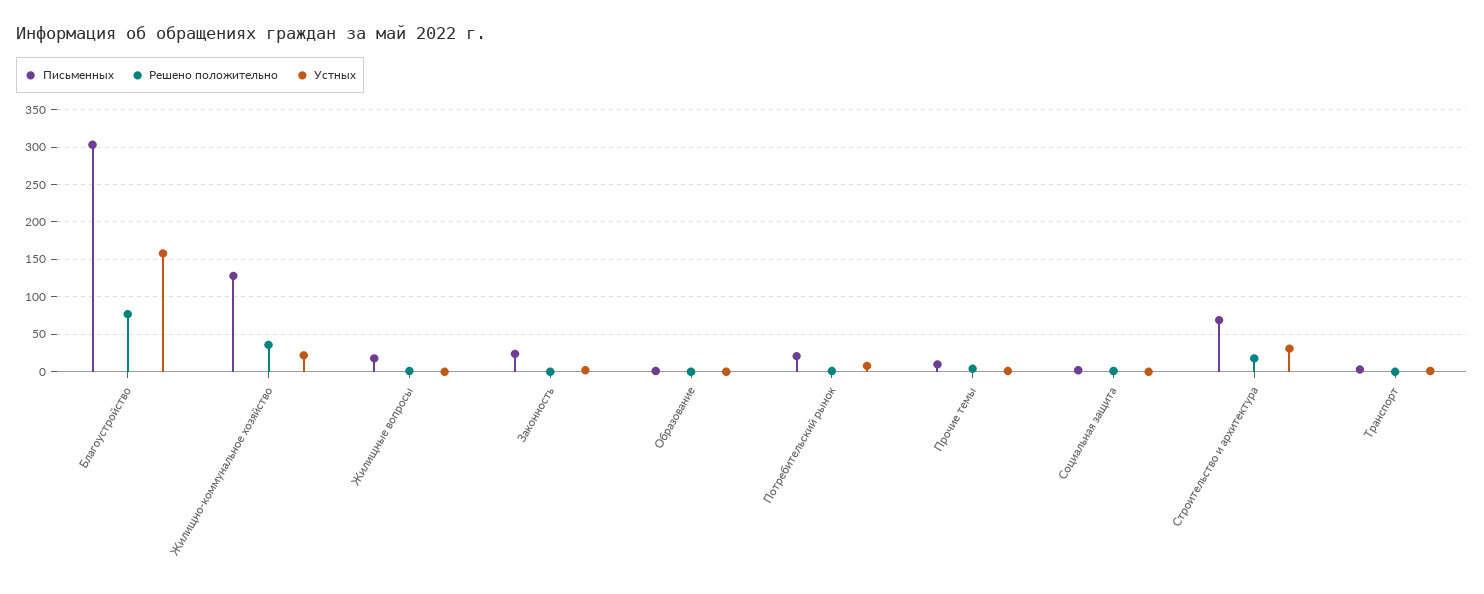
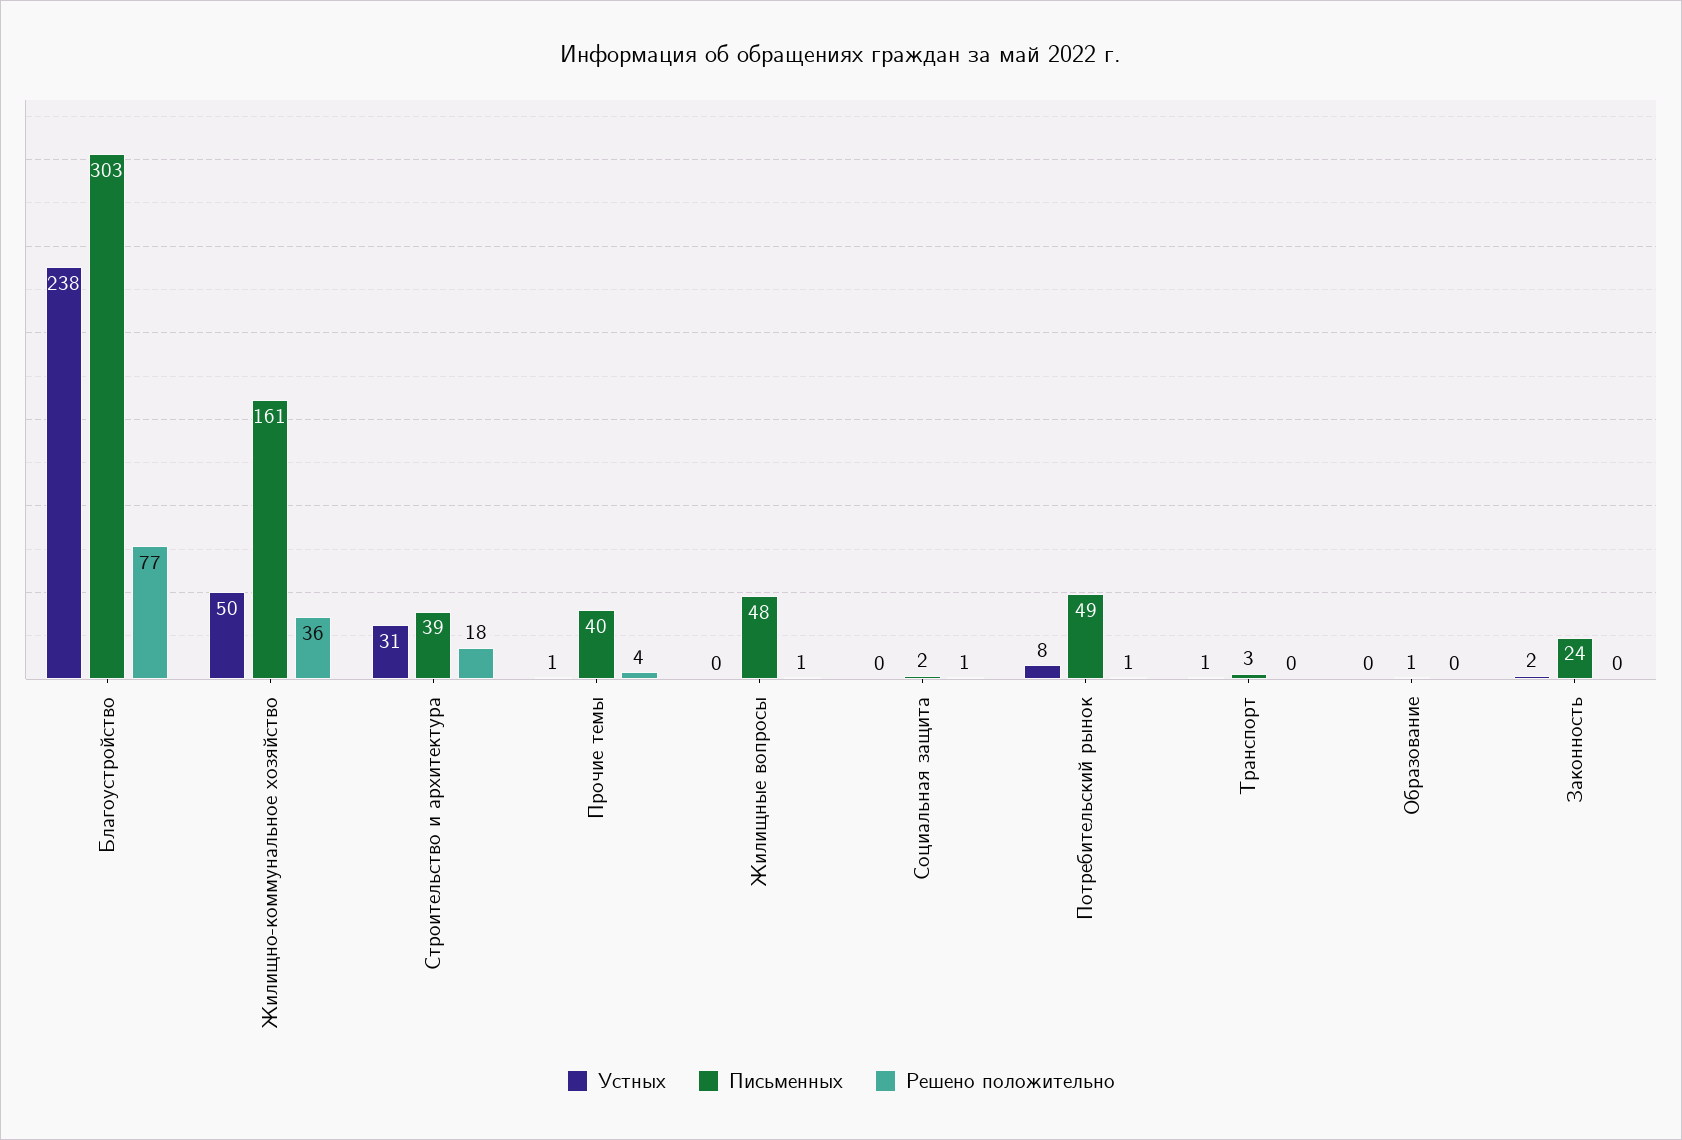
Устных, Благоустройство: 160 -> 238
Письменных, Жилищно-коммунальное хозяйство: 130 -> 161
Устных, Жилищно-коммунальное хозяйство: 20 -> 50
Письменных, Жилищные вопросы: 20 -> 48
Письменных, Потребительский рынок: 20 -> 49
Письменных, Прочие темы: 10 -> 40
Письменных, Строительство и архитектура: 70 -> 39

